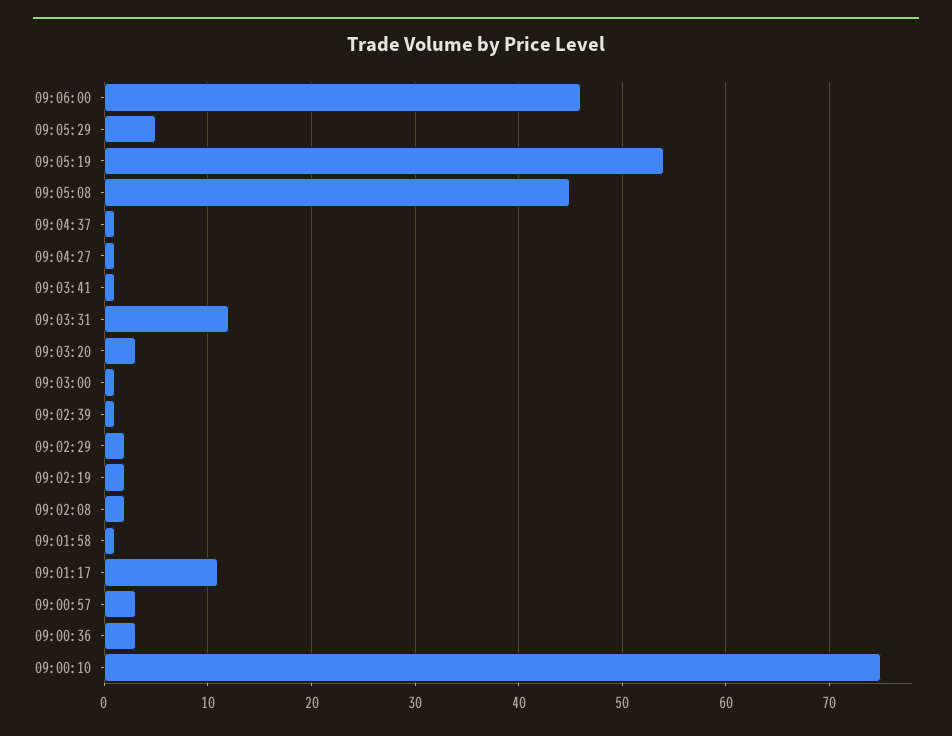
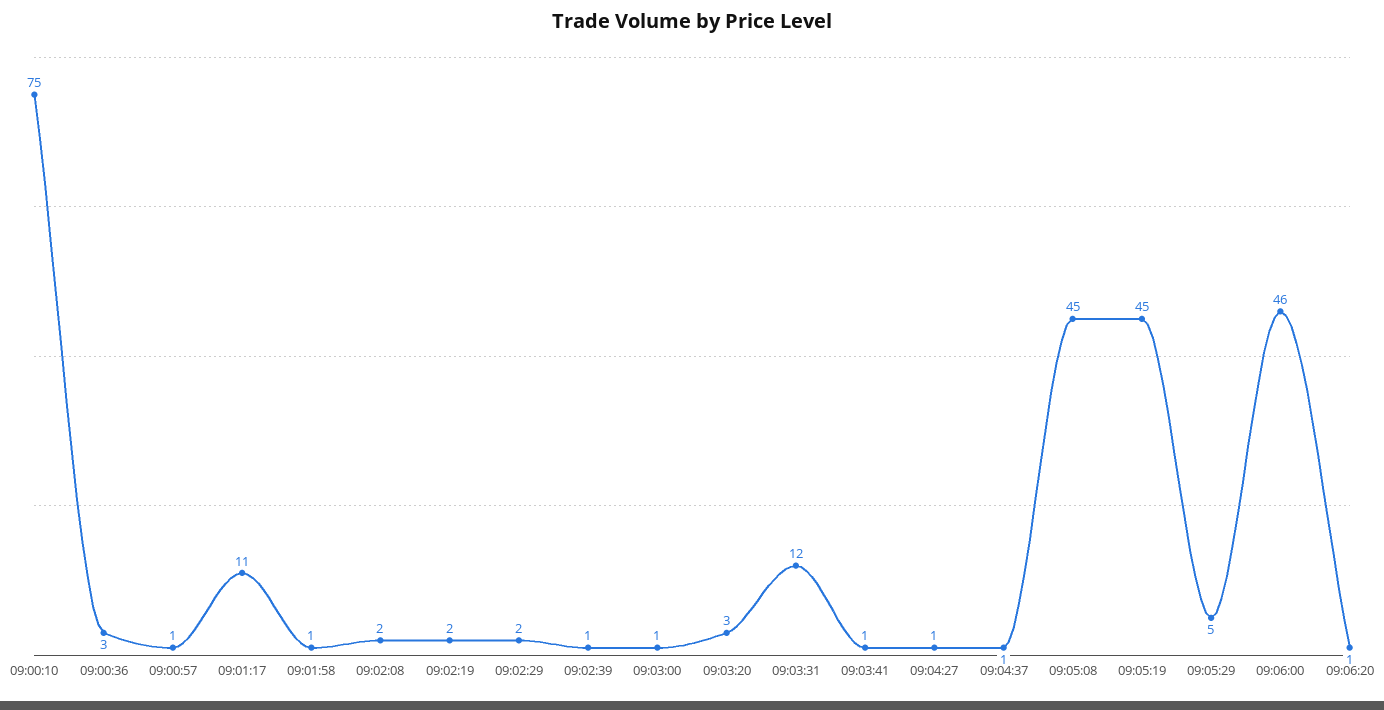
09:05:19: 54 -> 45
09:00:57: 3 -> 1
09:06:20: none -> 1

